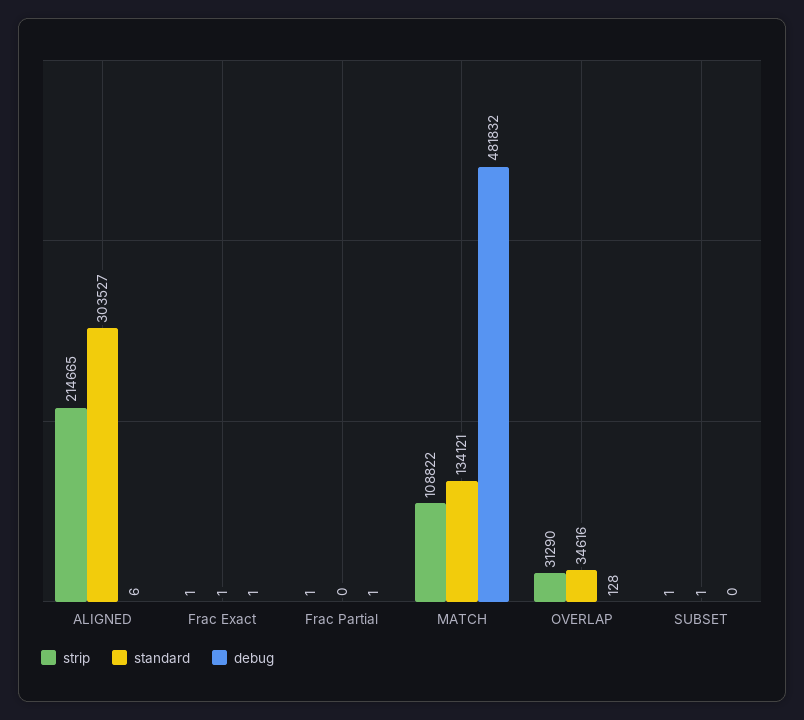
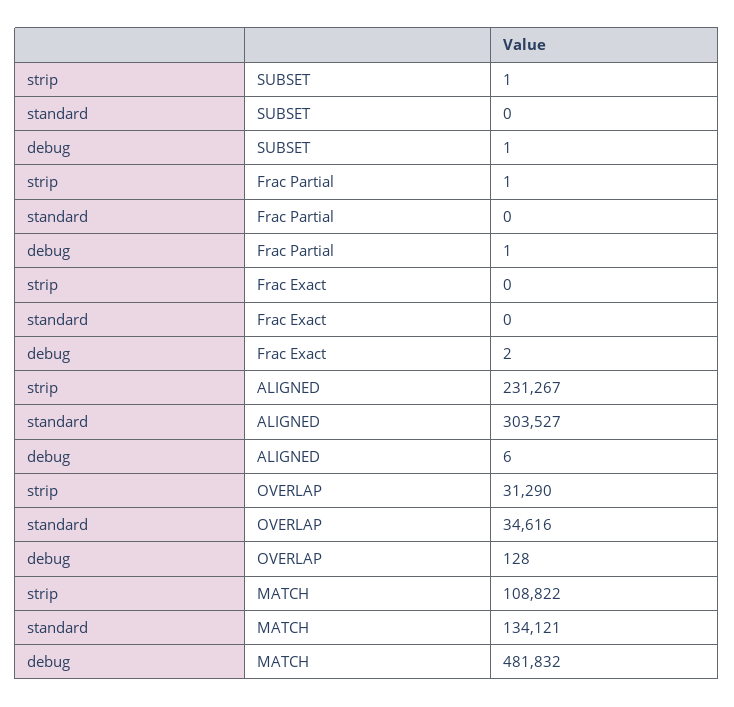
strip, ALIGNED: 214665 -> 231267
strip, Frac Exact: 1 -> 0
standard, Frac Exact: 1 -> 0
debug, Frac Exact: 1 -> 2
standard, SUBSET: 1 -> 0
debug, SUBSET: 0 -> 1

